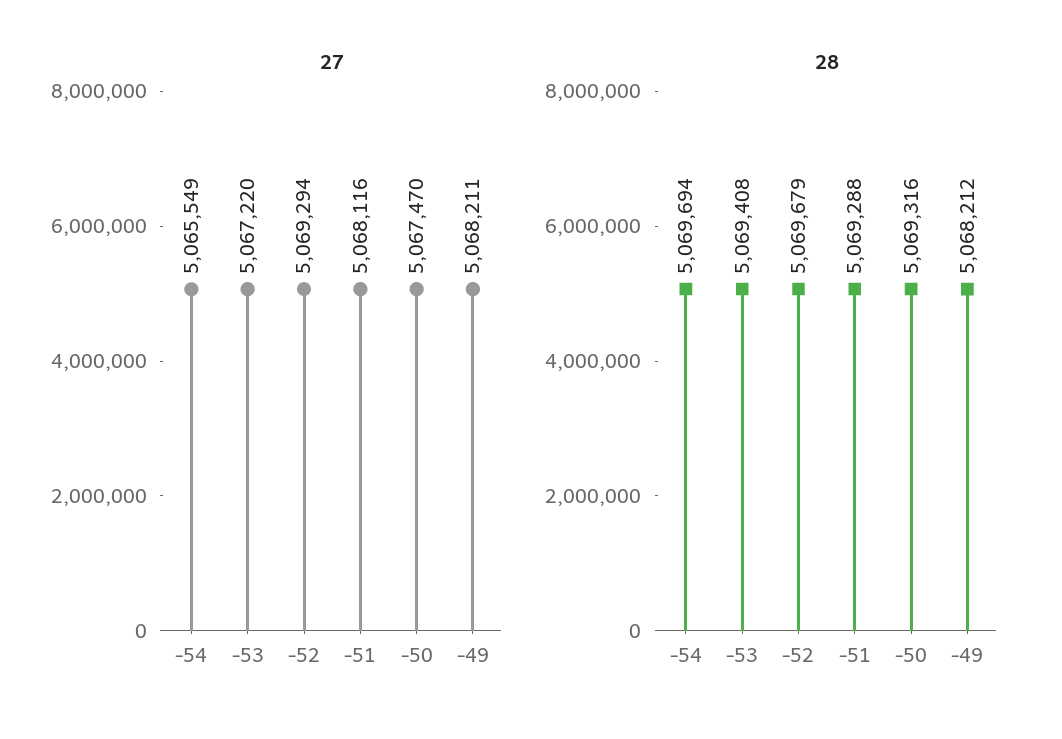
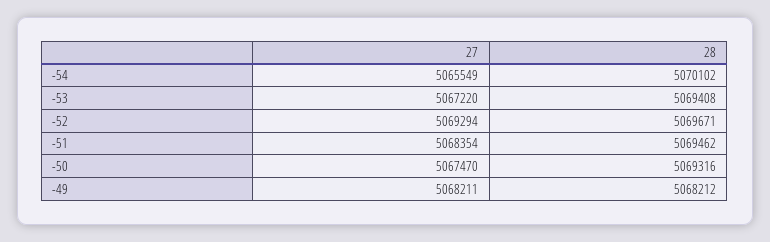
27, -51: 5068116 -> 5068354
28, -54: 5069694 -> 5070102
28, -52: 5069679 -> 5069671
28, -51: 5069288 -> 5069462

